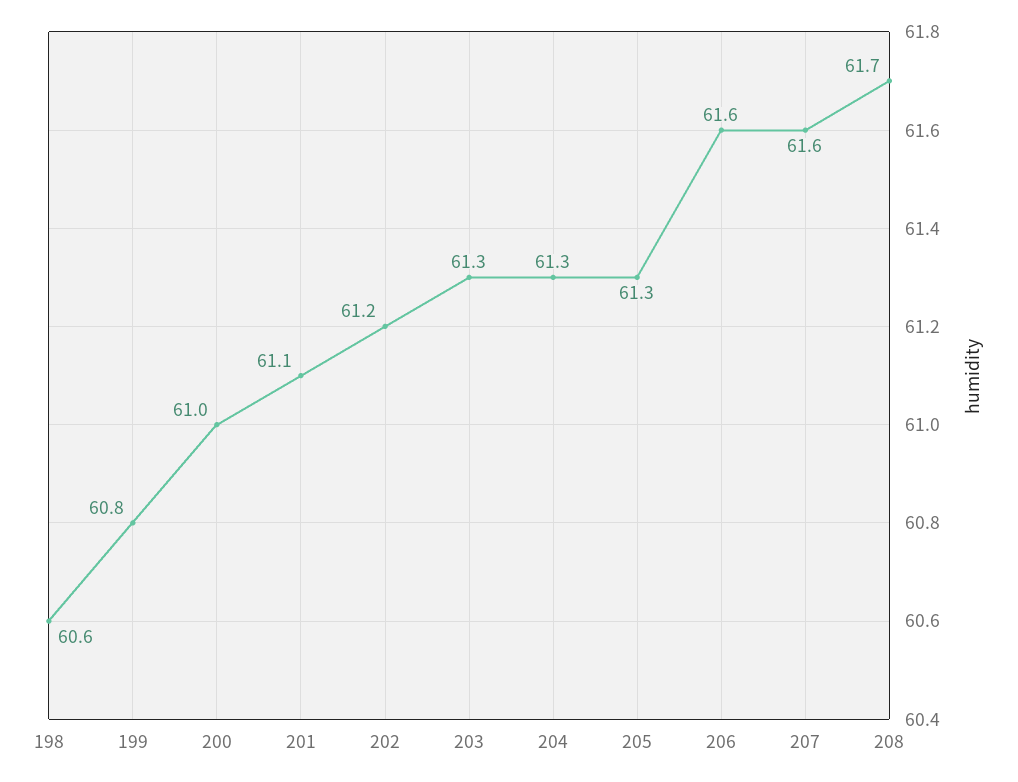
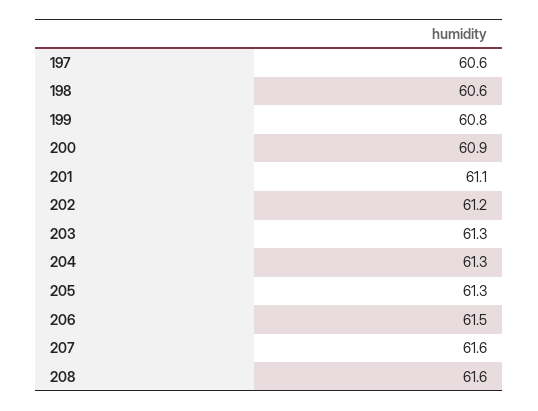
200: 61 -> 60.9
206: 61.6 -> 61.5
208: 61.7 -> 61.6
197: none -> 60.6

